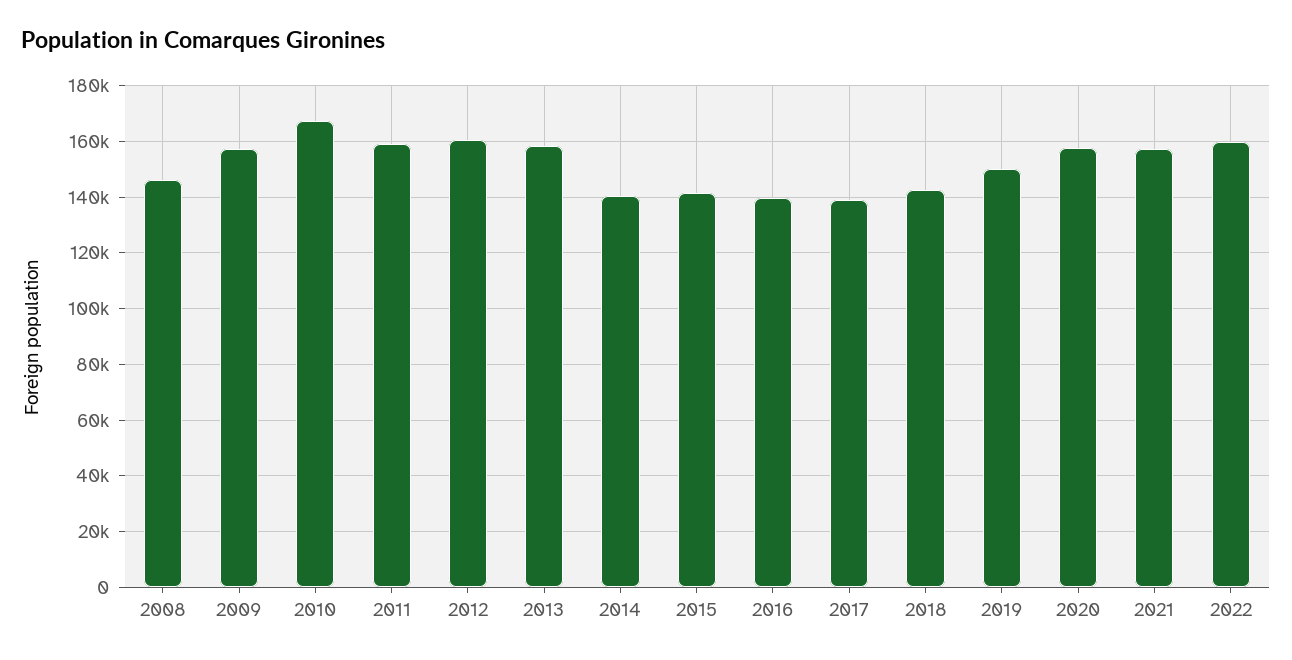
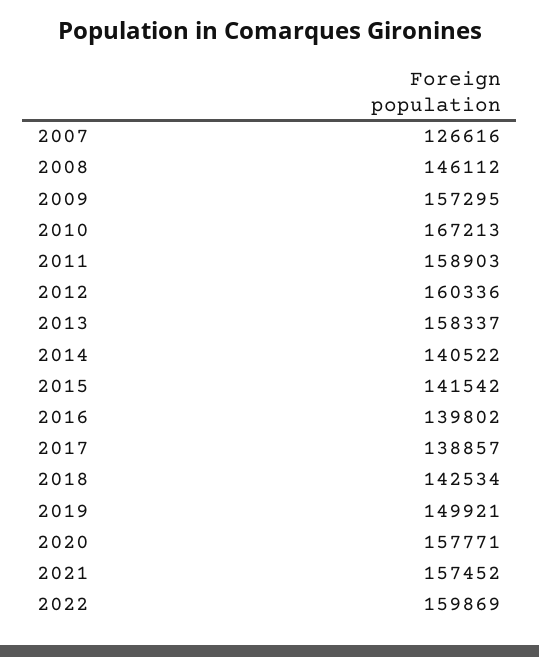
2007: none -> 126616

